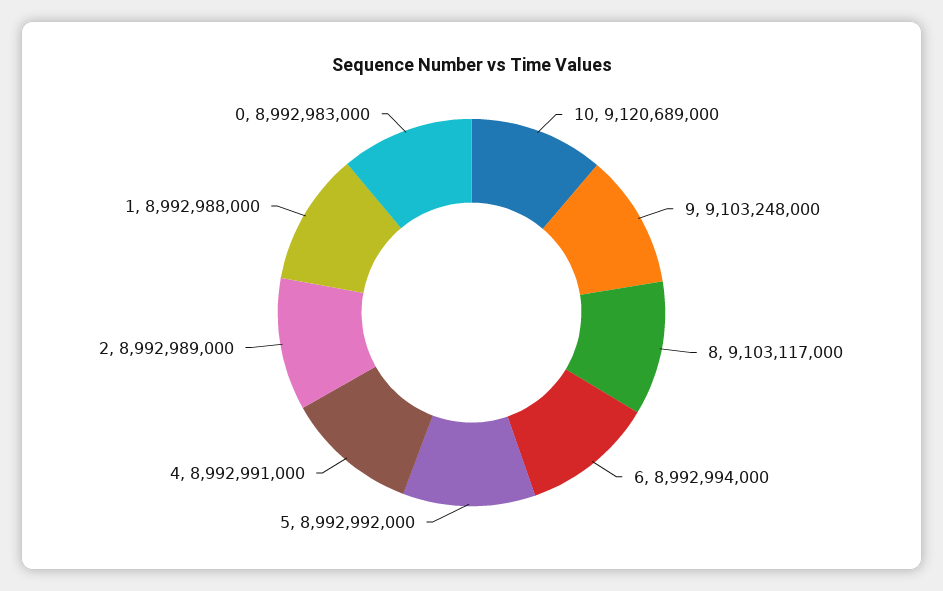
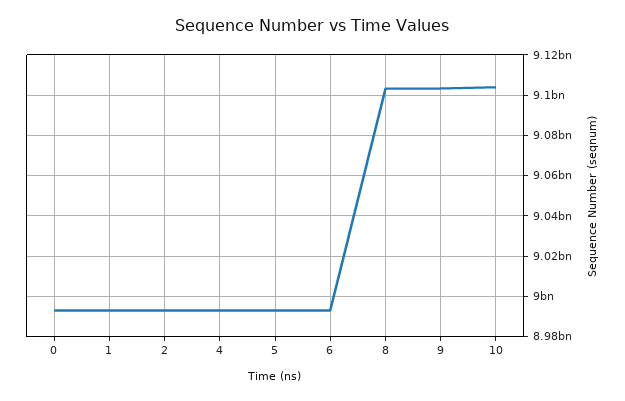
10: 9120689000 -> 9105000000

